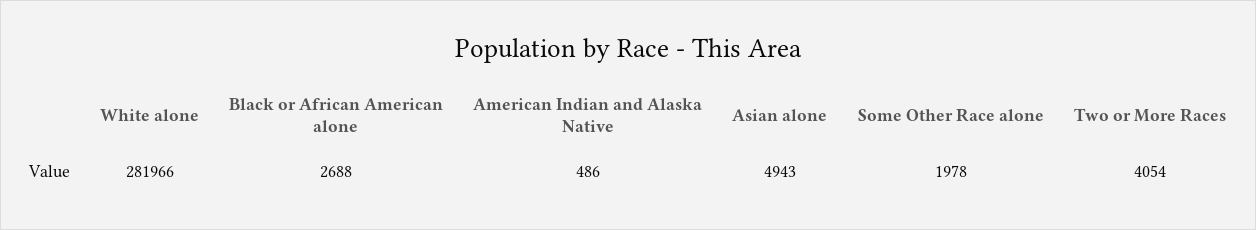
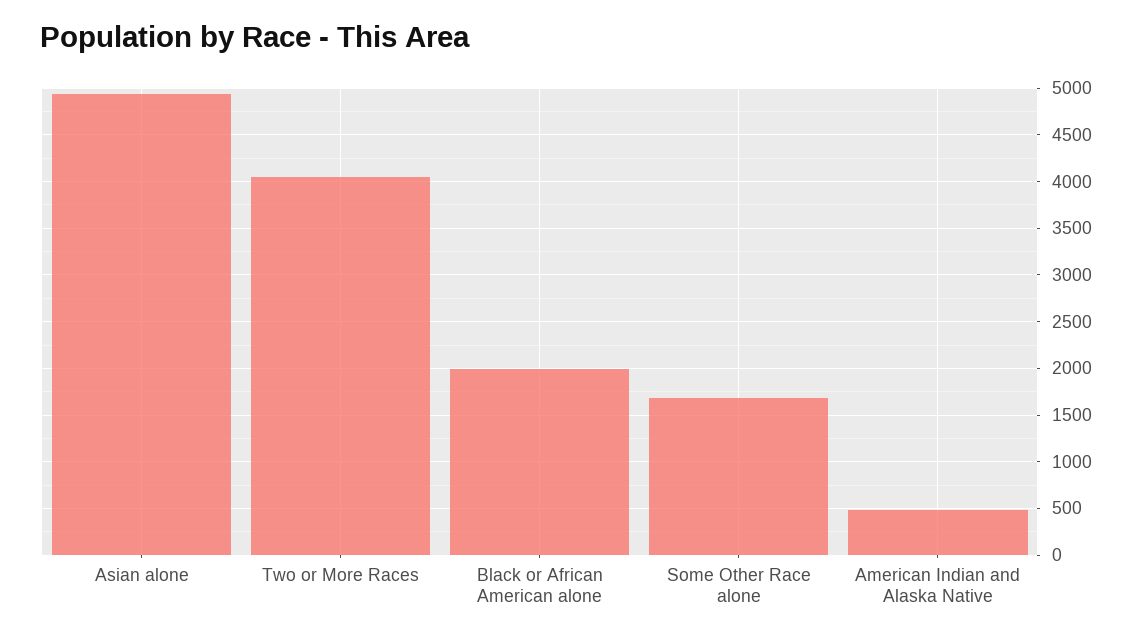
White alone: 281966 -> none
Black or African American alone: 2688 -> 2000
Some Other Race alone: 1978 -> 1700

